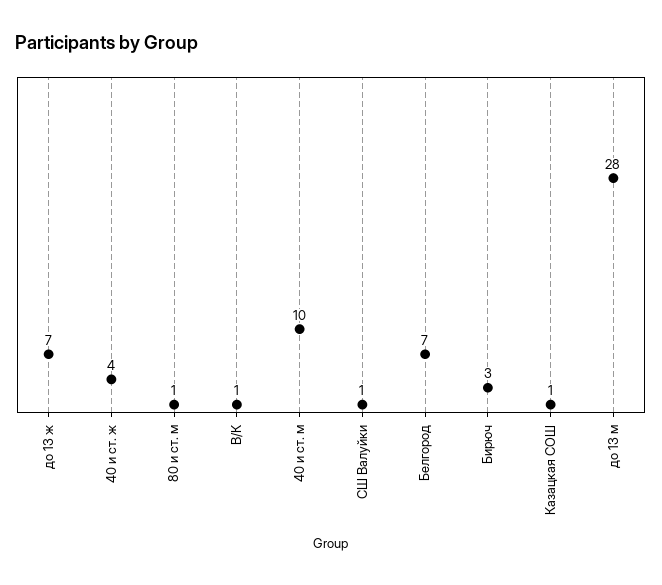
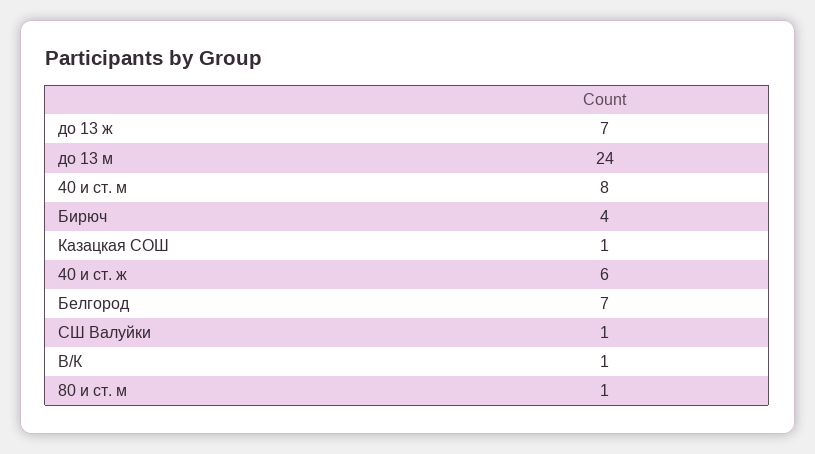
40 и ст. ж: 4 -> 6
40 и ст. м: 10 -> 8
Бирюч: 3 -> 4
до 13 м: 28 -> 24

